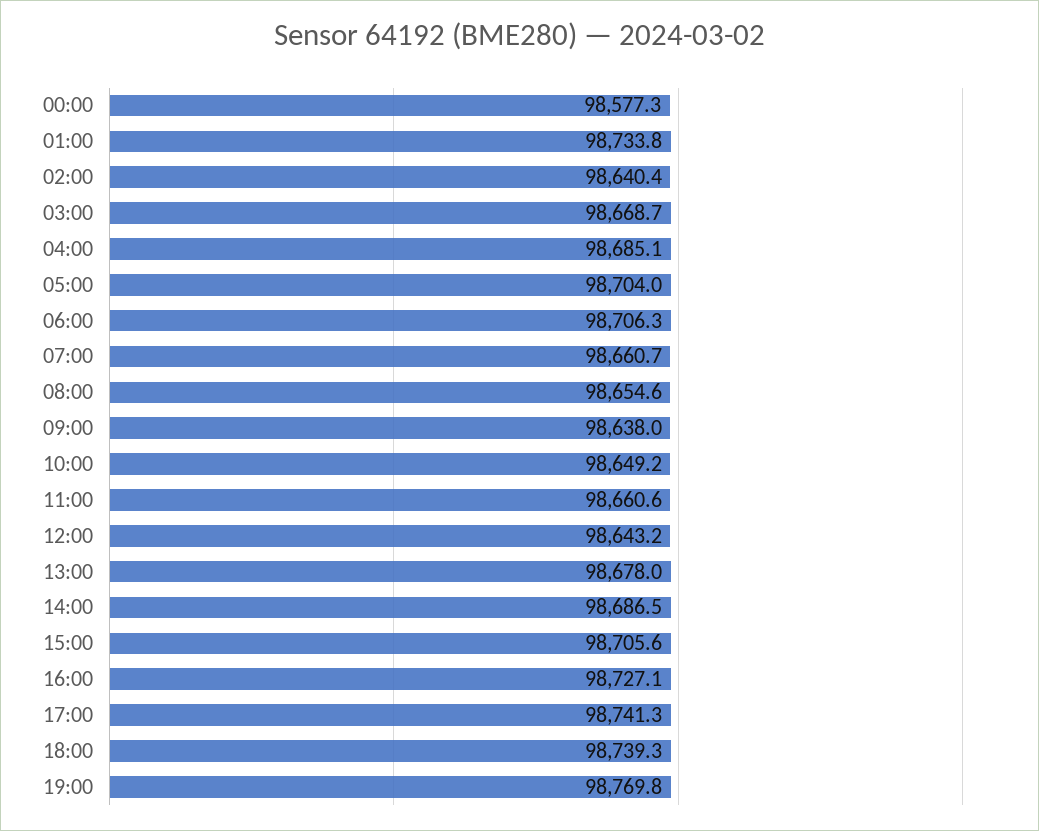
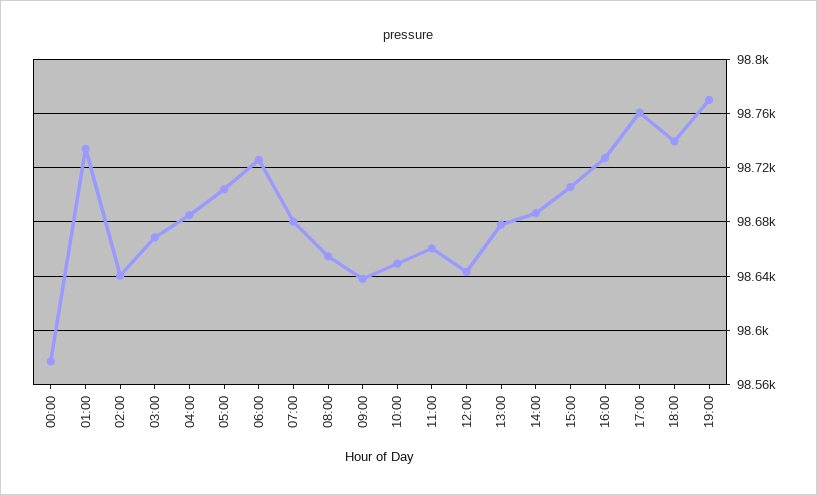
06:00: 98706.3 -> 98725
07:00: 98660.7 -> 98680
17:00: 98741.3 -> 98760

